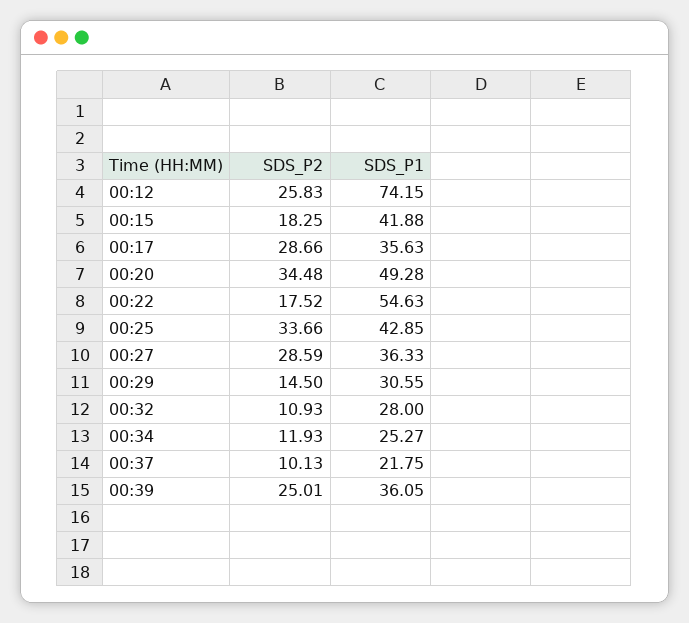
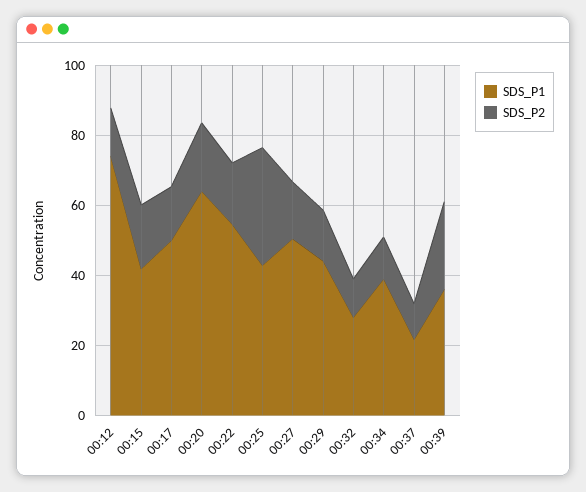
SDS_P2, 00:12: 25.83 -> 15
SDS_P2, 00:17: 28.66 -> 15
SDS_P1, 00:17: 35.63 -> 50
SDS_P2, 00:20: 34.48 -> 20
SDS_P1, 00:20: 49.28 -> 65
SDS_P2, 00:27: 28.59 -> 15
SDS_P1, 00:27: 36.33 -> 50
SDS_P1, 00:29: 30.55 -> 45
SDS_P1, 00:34: 25.27 -> 40

